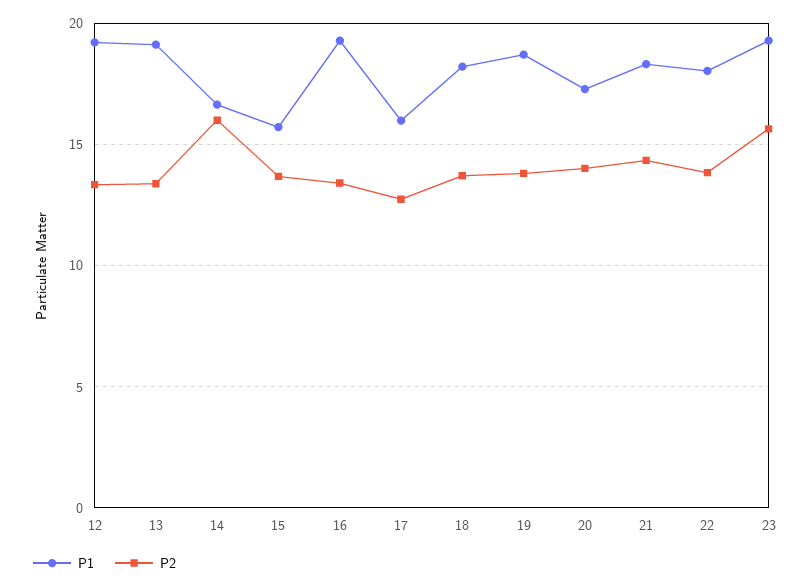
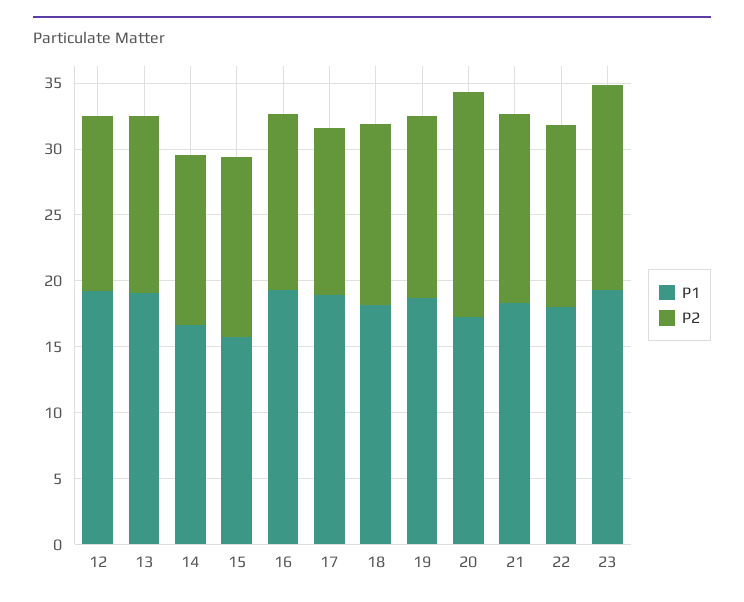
P2, 14: 16 -> 13
P1, 17: 16 -> 19
P2, 20: 14 -> 17

